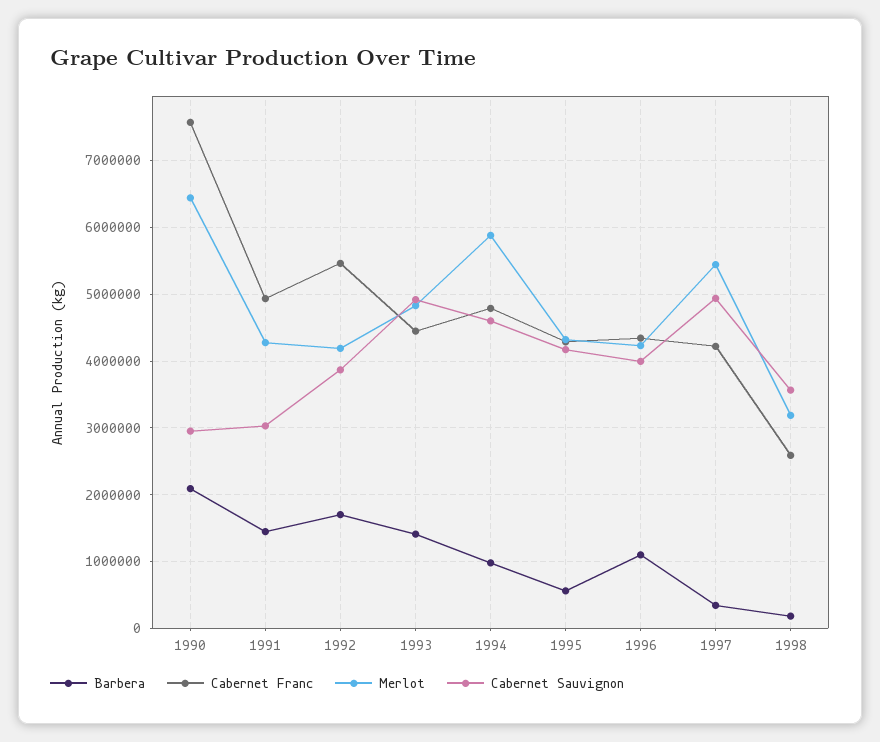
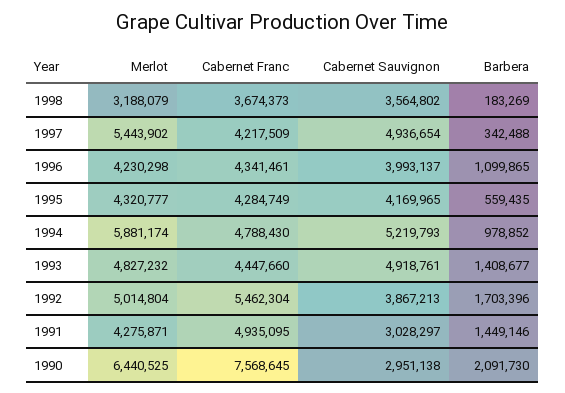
Merlot, 1992: 4200000 -> 5014804
Cabernet Sauvignon, 1994: 4600000 -> 5219793
Cabernet Franc, 1998: 2600000 -> 3674373

